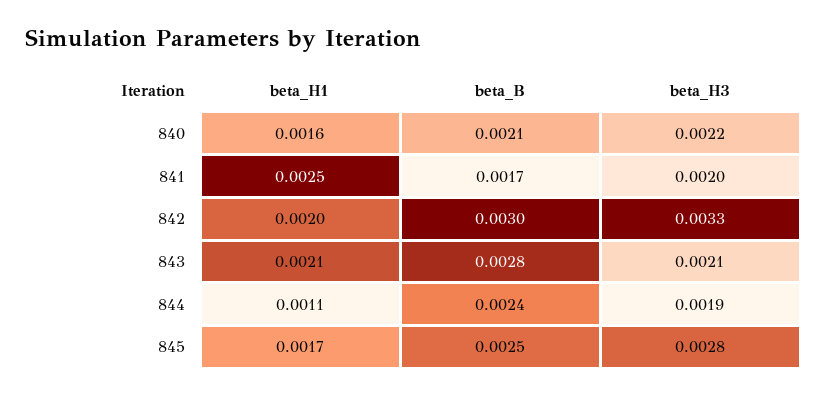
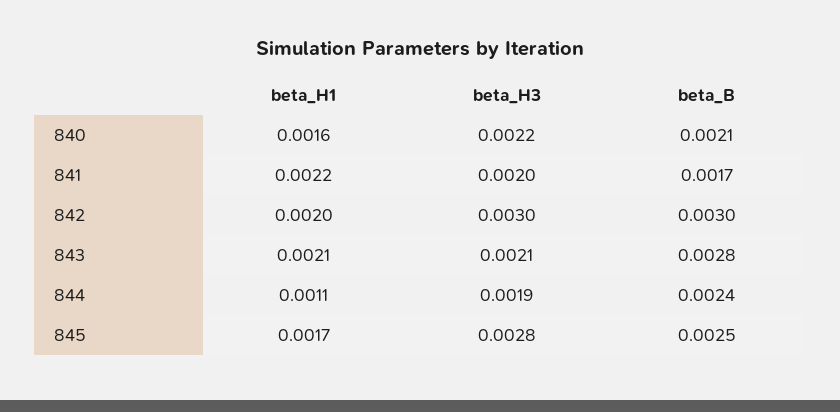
beta_H1, 841: 0.0025 -> 0.0022
beta_H3, 842: 0.0033 -> 0.003

